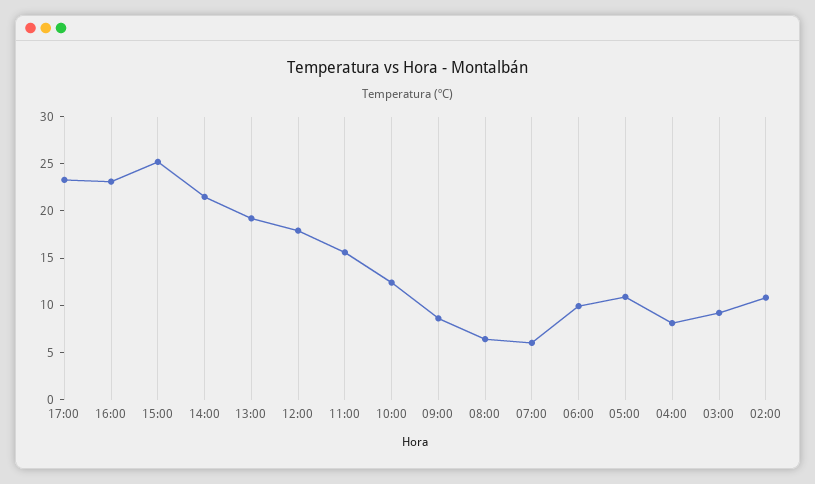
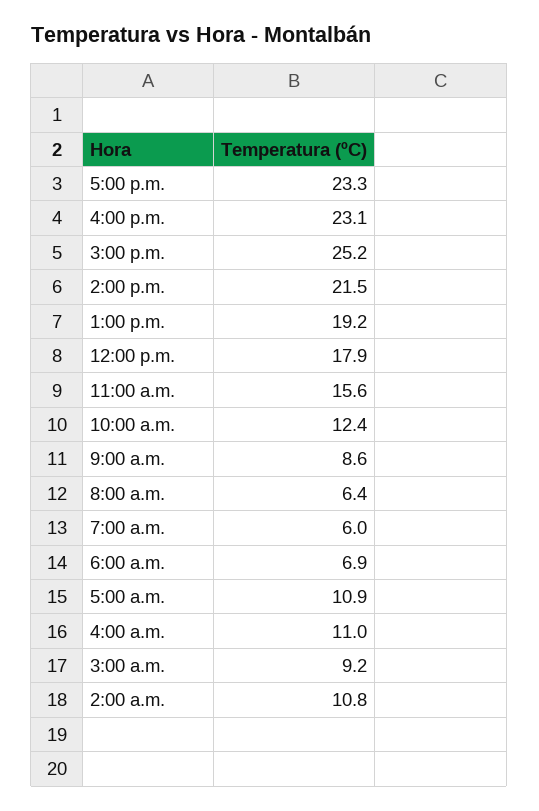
06:00: 10 -> 6.9
04:00: 8 -> 11

